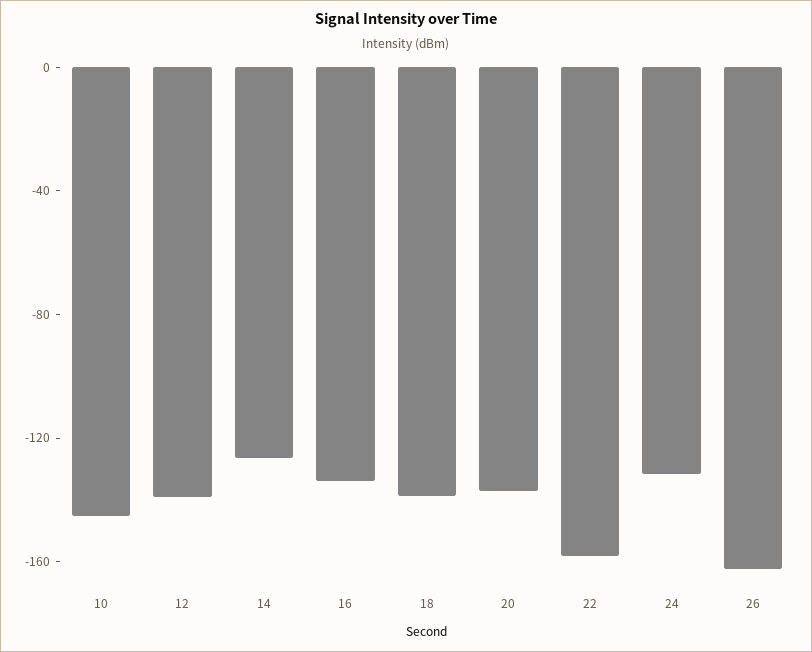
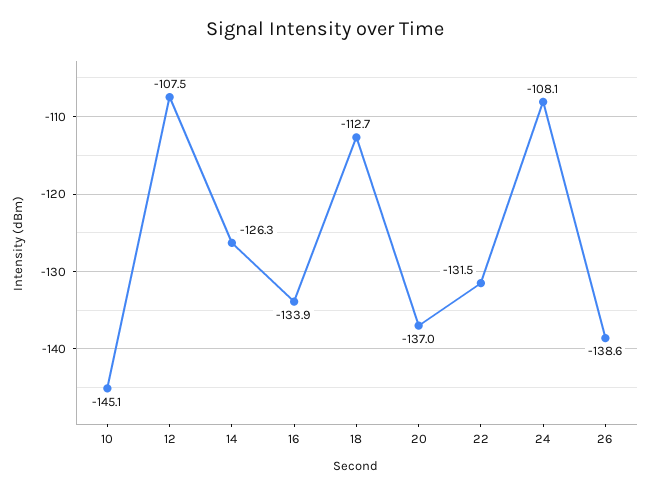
12: -140 -> -107.5
18: -140 -> -112.7
22: -160 -> -131.5
24: -130 -> -108.1
26: -160 -> -138.6

